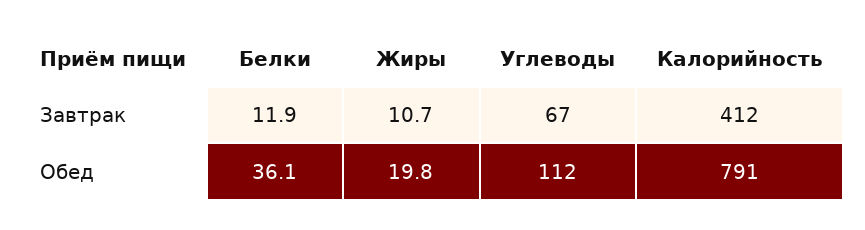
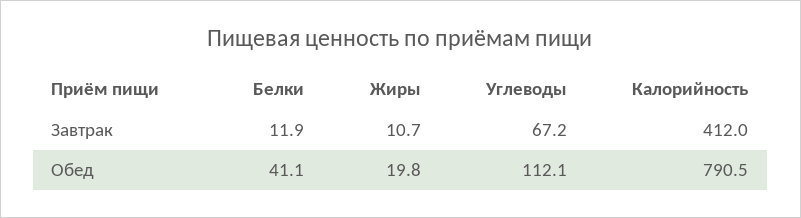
Белки, Обед: 36.1 -> 41.1

